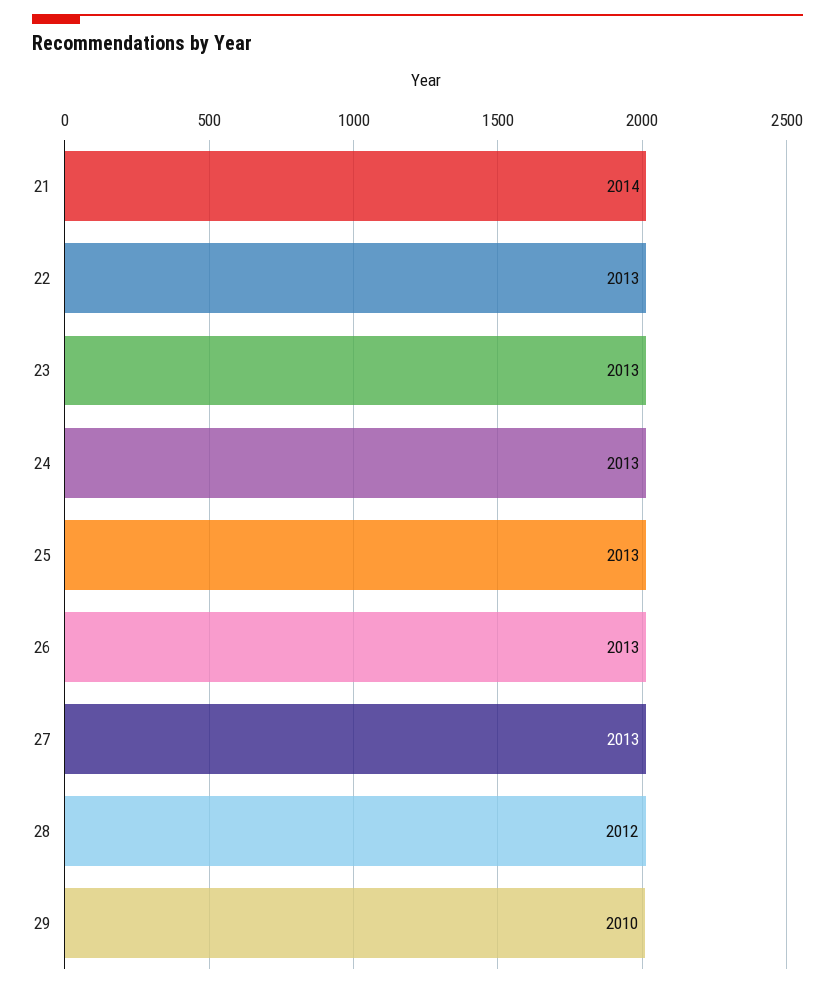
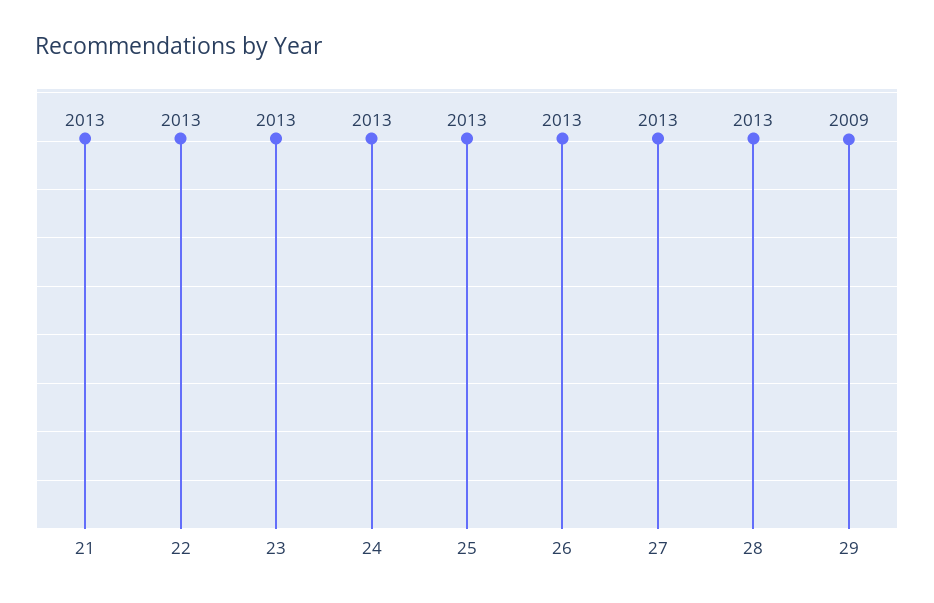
21: 2014 -> 2013
28: 2012 -> 2013
29: 2010 -> 2009

